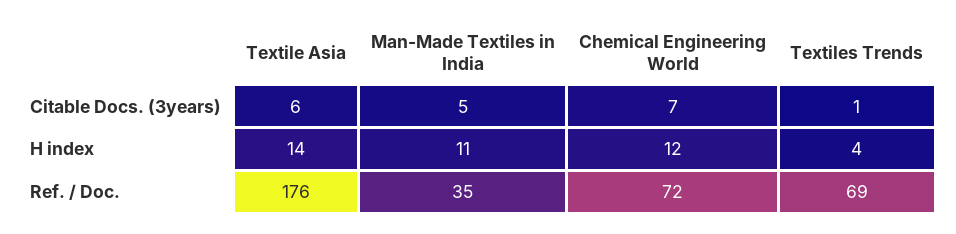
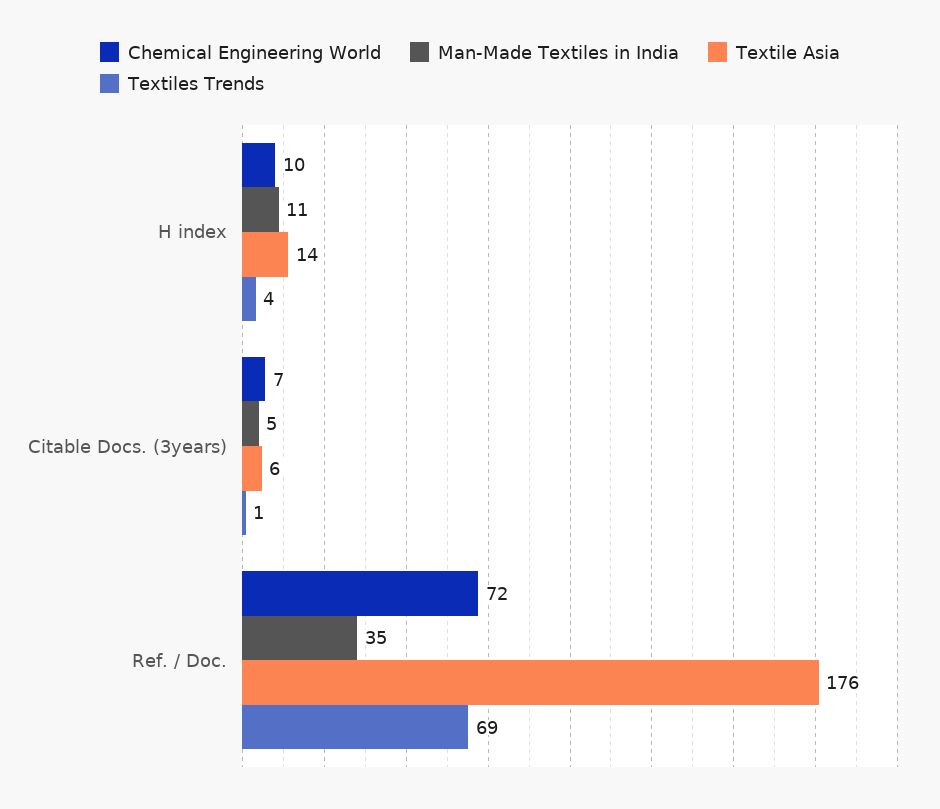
Chemical Engineering World, H index: 12 -> 10

